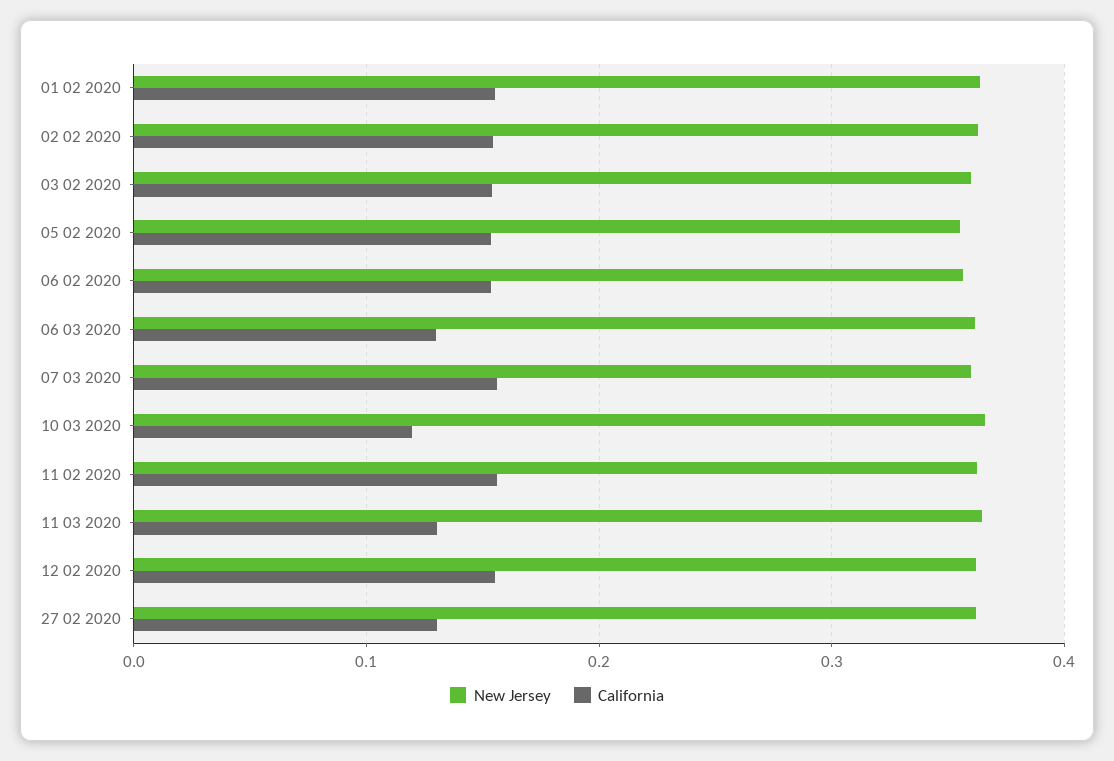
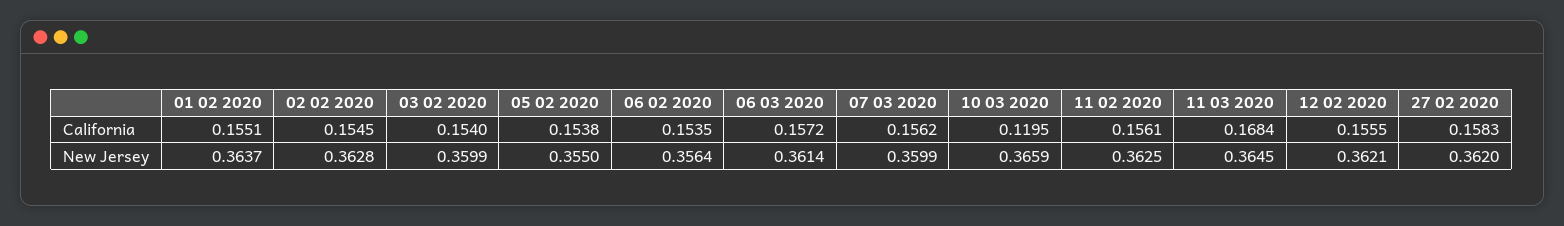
California, 06 03 2020: 0.13 -> 0.1572
California, 11 03 2020: 0.13 -> 0.1684
California, 27 02 2020: 0.13 -> 0.1583

